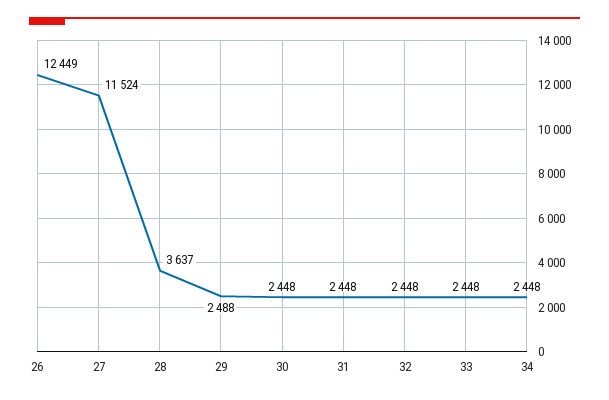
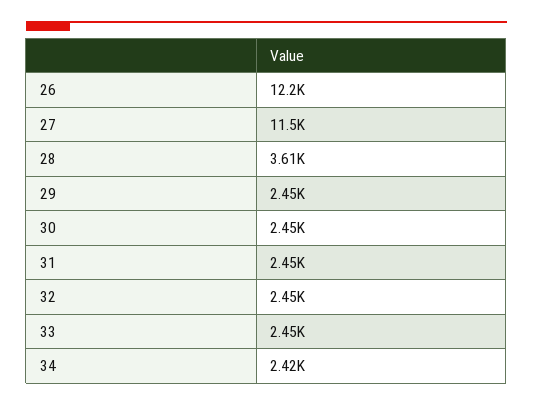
26: 12449 -> 12200
28: 3637 -> 3610
29: 2488 -> 2450
34: 2448 -> 2420

